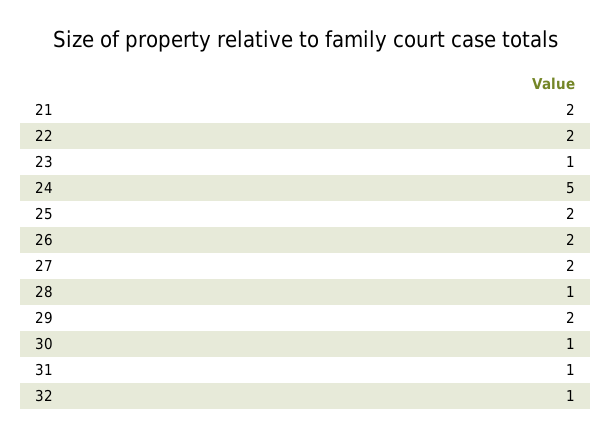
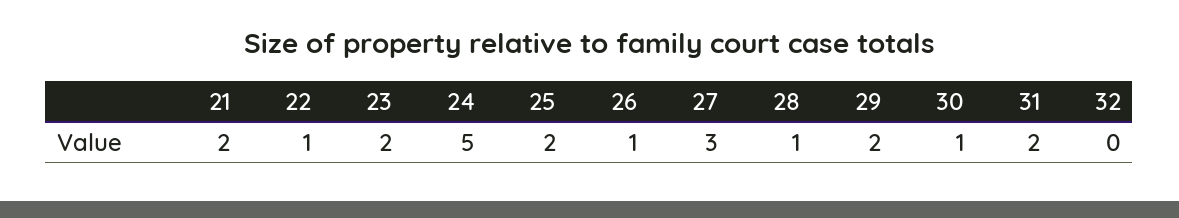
22: 2 -> 1
23: 1 -> 2
26: 2 -> 1
27: 2 -> 3
31: 1 -> 2
32: 1 -> 0

